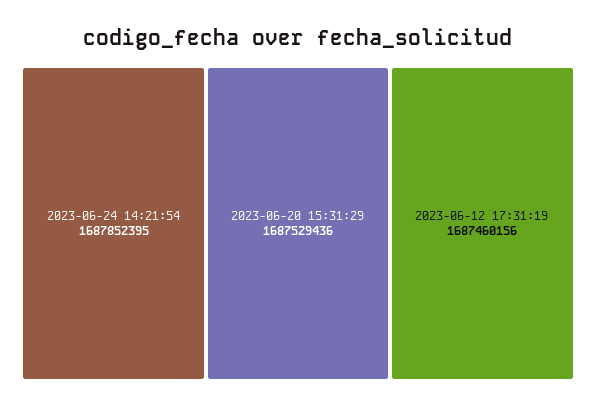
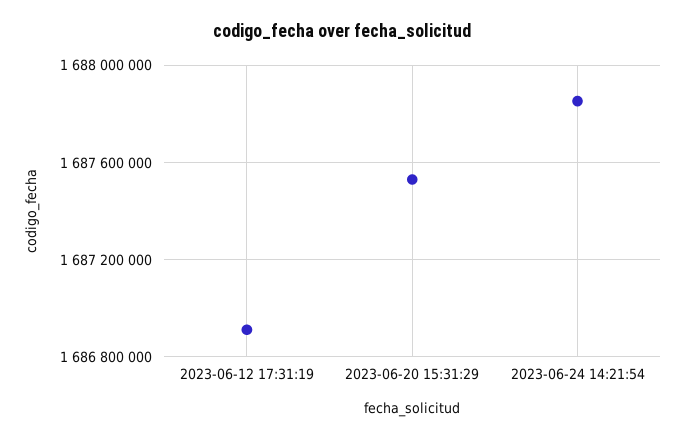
2023-06-12 17:31:19: 1687460156 -> 1686900000

